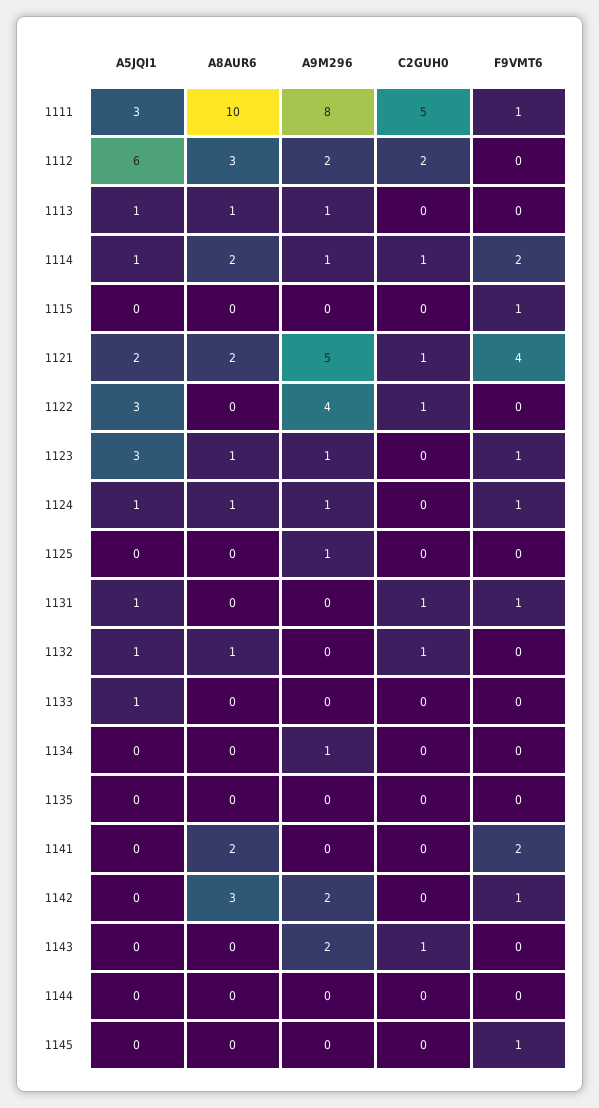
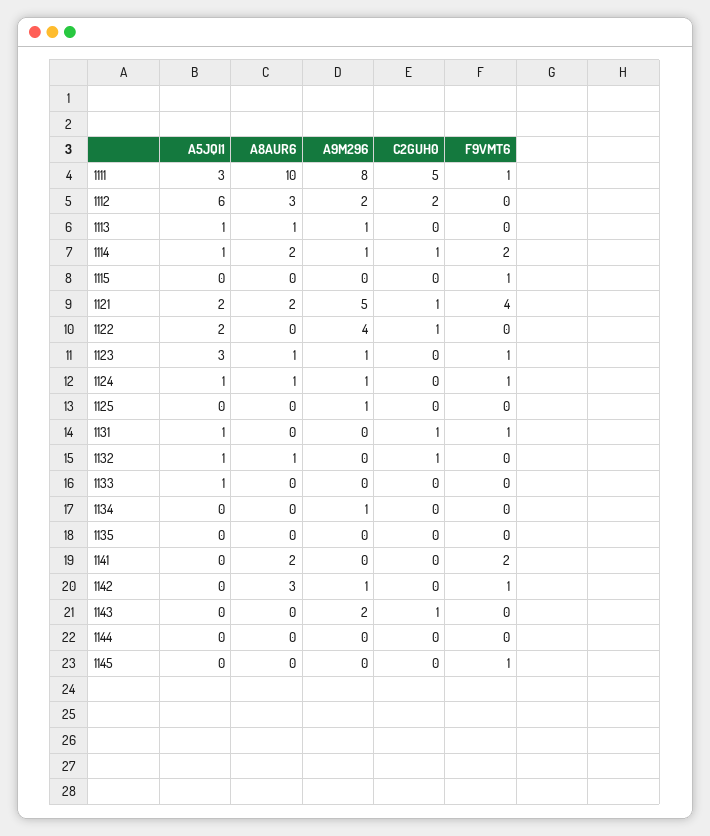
A5JQI1, 1122: 3 -> 2
A9M296, 1142: 2 -> 1

